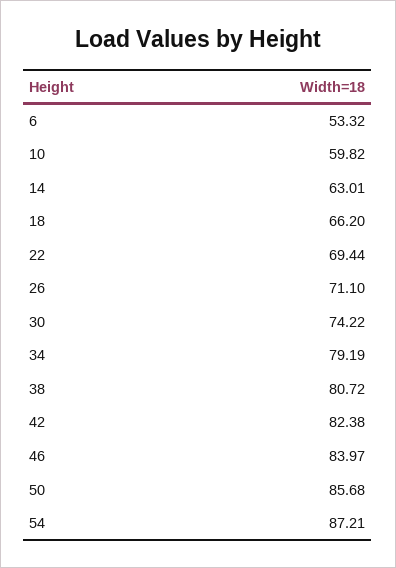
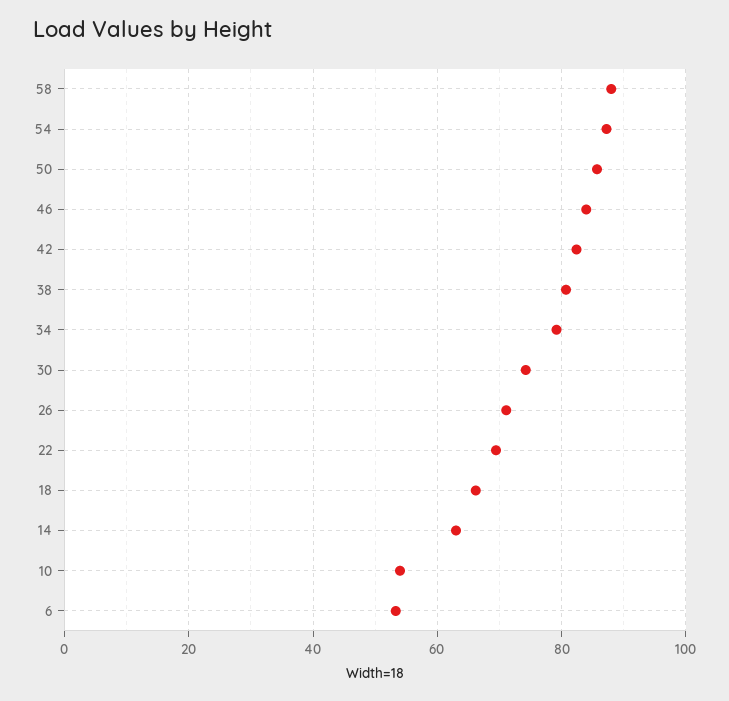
10: 59.82 -> 54
58: none -> 88

